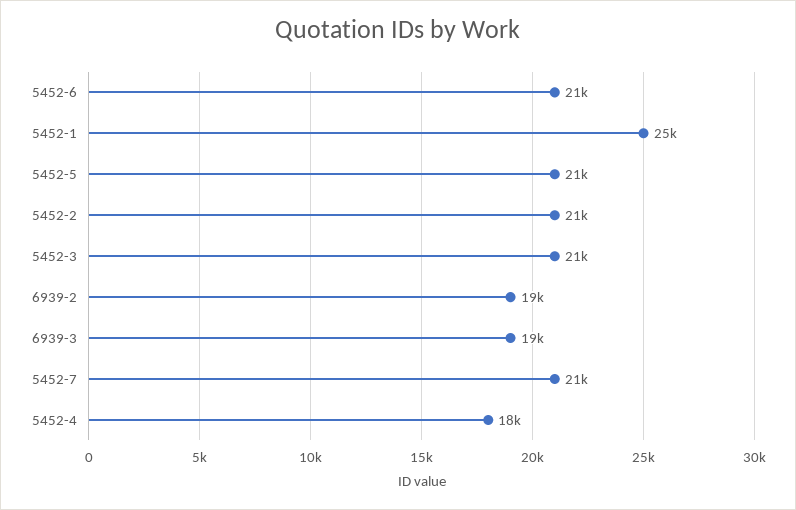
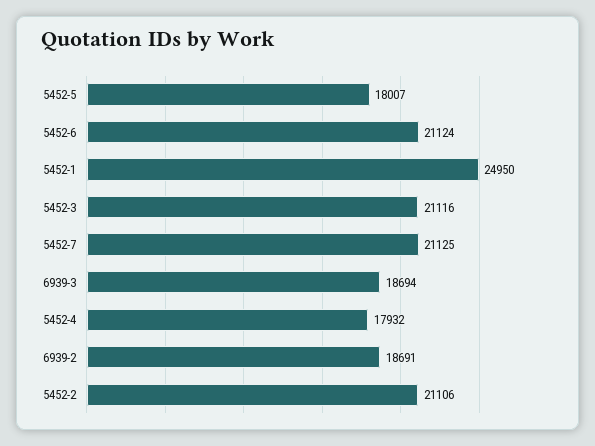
5452-5: 21000 -> 18007

